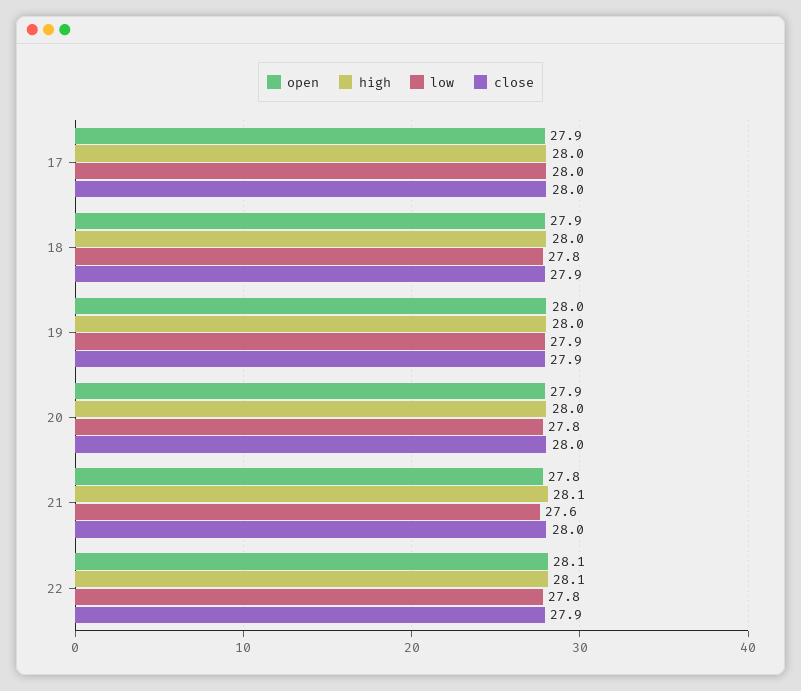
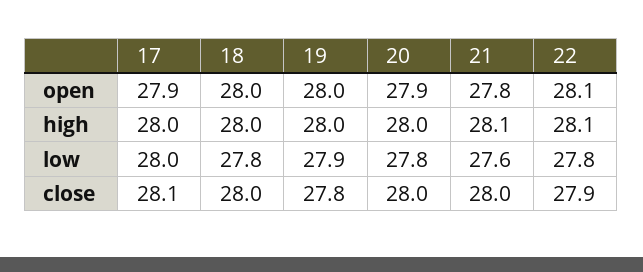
close, 17: 28 -> 28.1
open, 18: 27.9 -> 28
close, 18: 27.9 -> 28
close, 19: 27.9 -> 27.8

